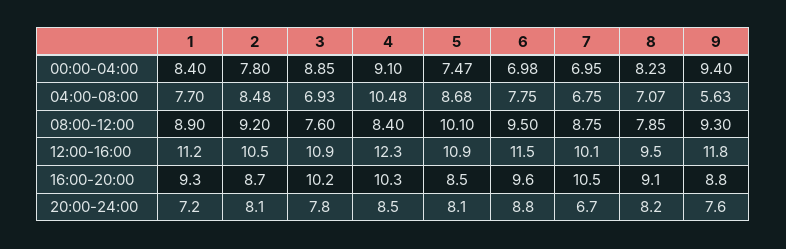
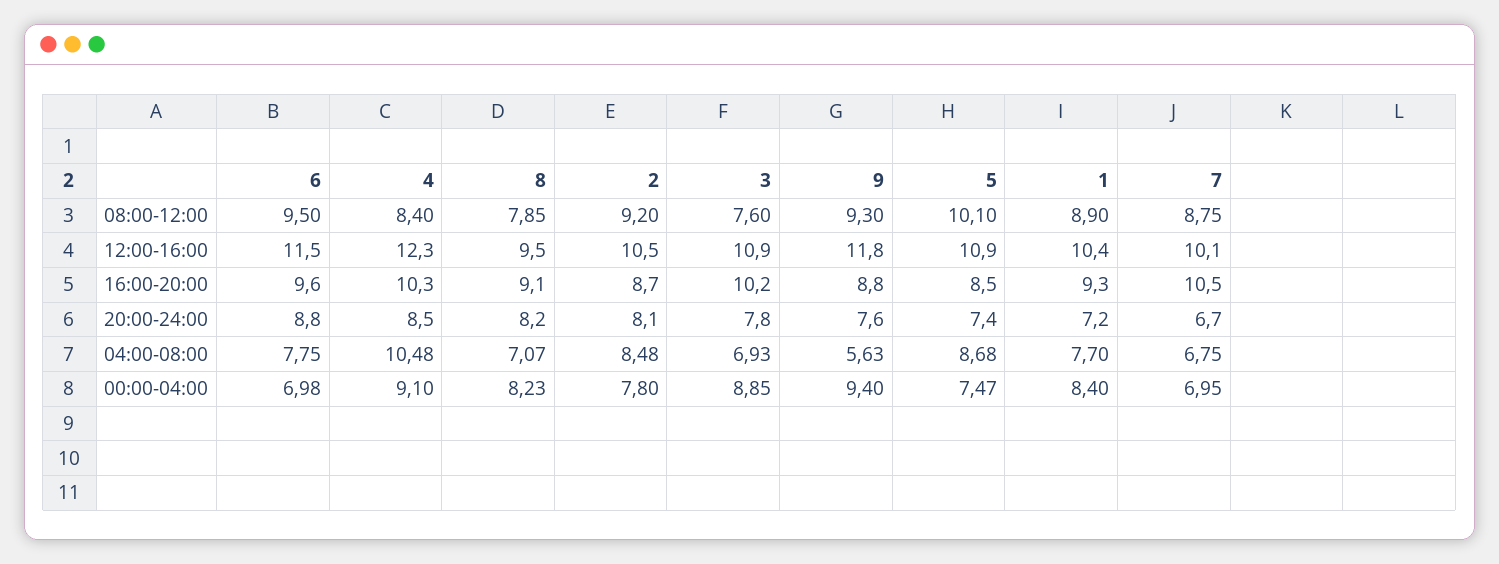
1, 12:00-16:00: 11.2 -> 10.4
5, 20:00-24:00: 8.1 -> 7.4

